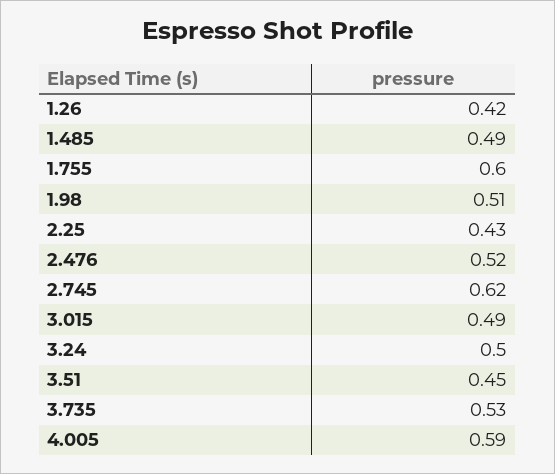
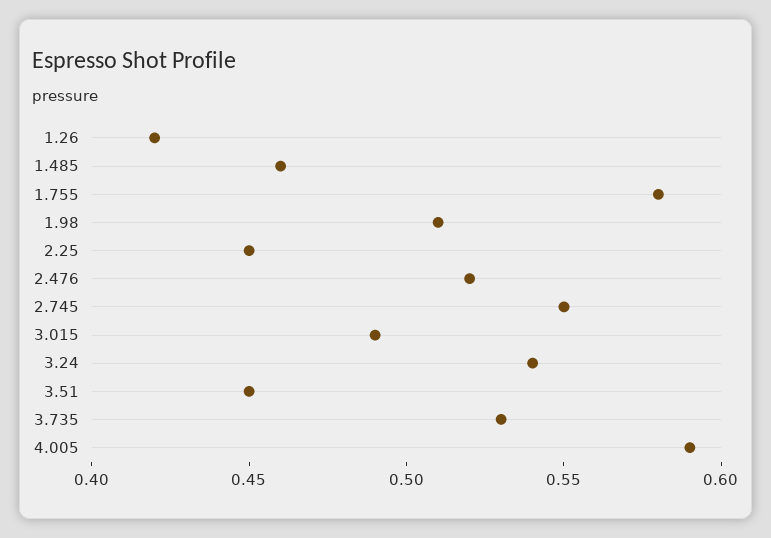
1.485: 0.49 -> 0.46
1.755: 0.6 -> 0.58
2.25: 0.43 -> 0.45
2.745: 0.62 -> 0.55
3.24: 0.5 -> 0.54

